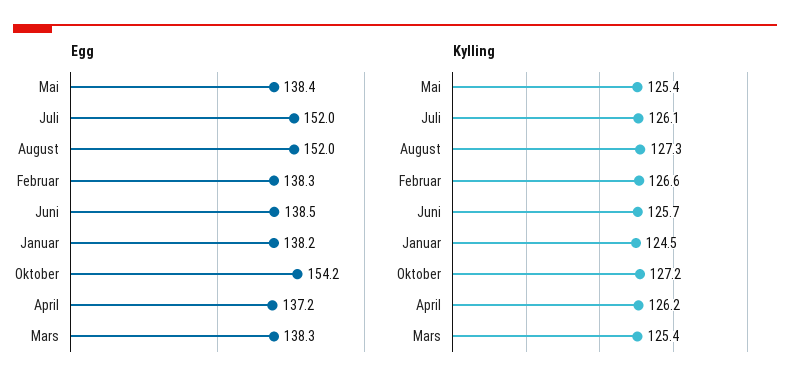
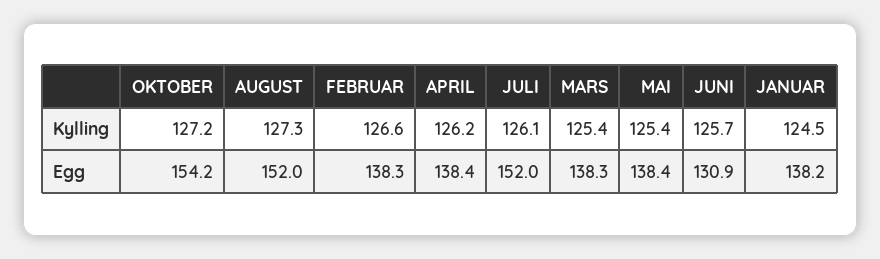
Egg, Juni: 138.5 -> 130.9
Egg, April: 137.2 -> 138.4

